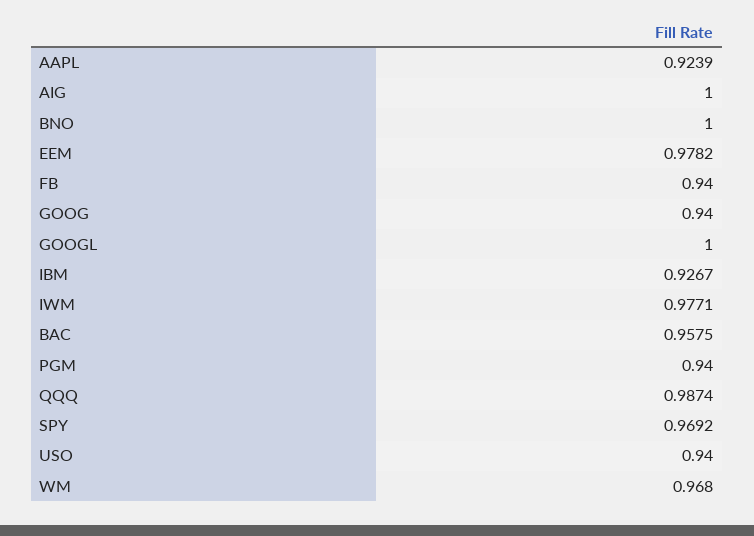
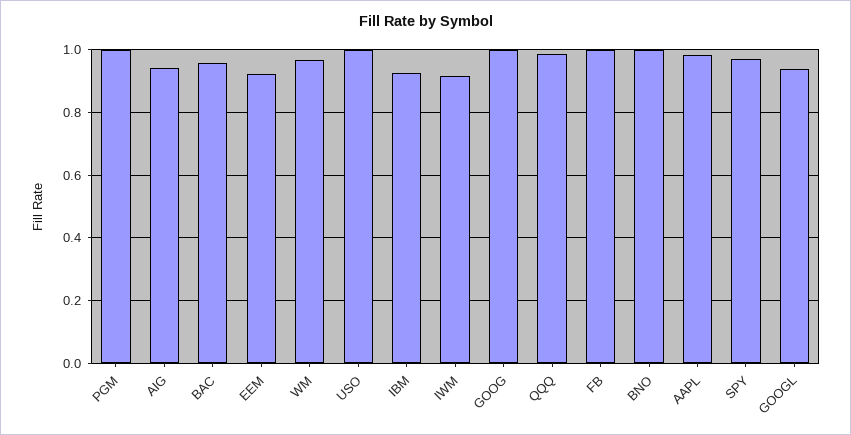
AAPL: 0.9239 -> 0.98
AIG: 1 -> 0.94
EEM: 0.9782 -> 0.92
FB: 0.94 -> 1
GOOG: 0.94 -> 1
GOOGL: 1 -> 0.94
IWM: 0.9771 -> 0.92
PGM: 0.94 -> 1
USO: 0.94 -> 1

